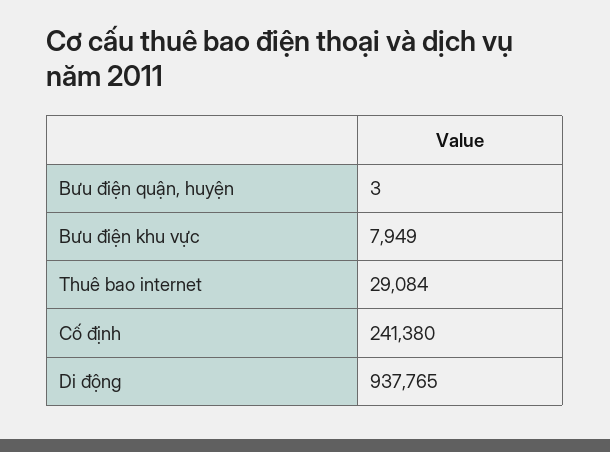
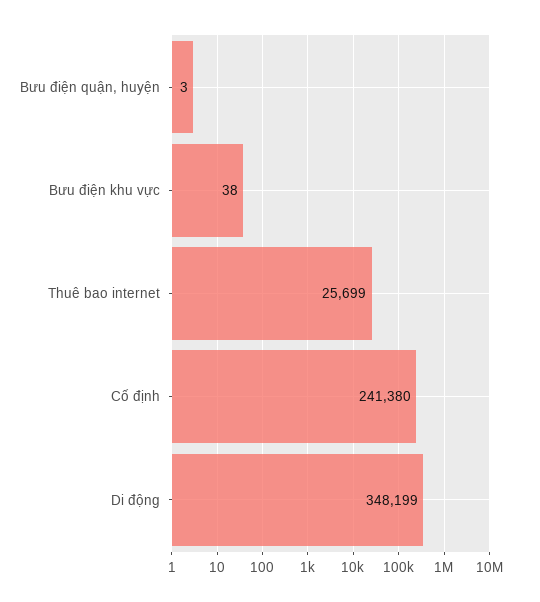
Bưu điện khu vực: 7949 -> 38
Thuê bao internet: 29084 -> 25699
Di động: 937765 -> 348199

